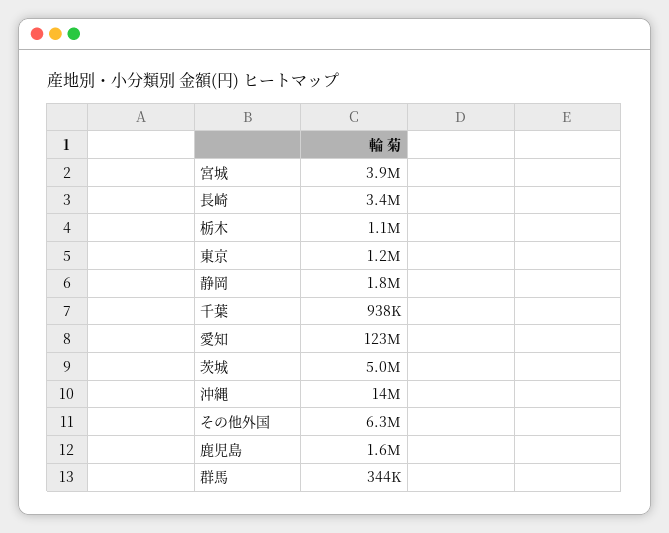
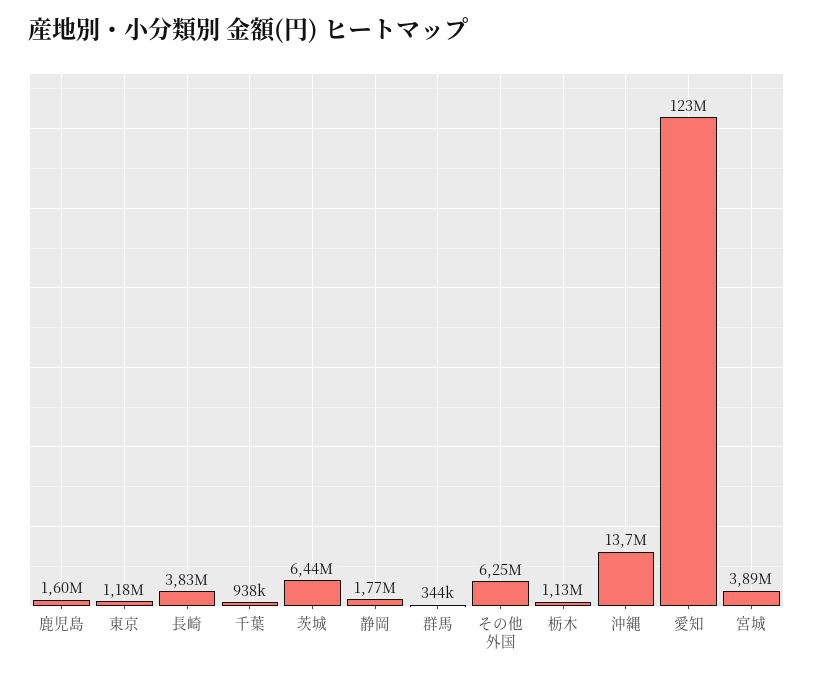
長崎: 3400000 -> 3830000
茨城: 5000000 -> 6440000

